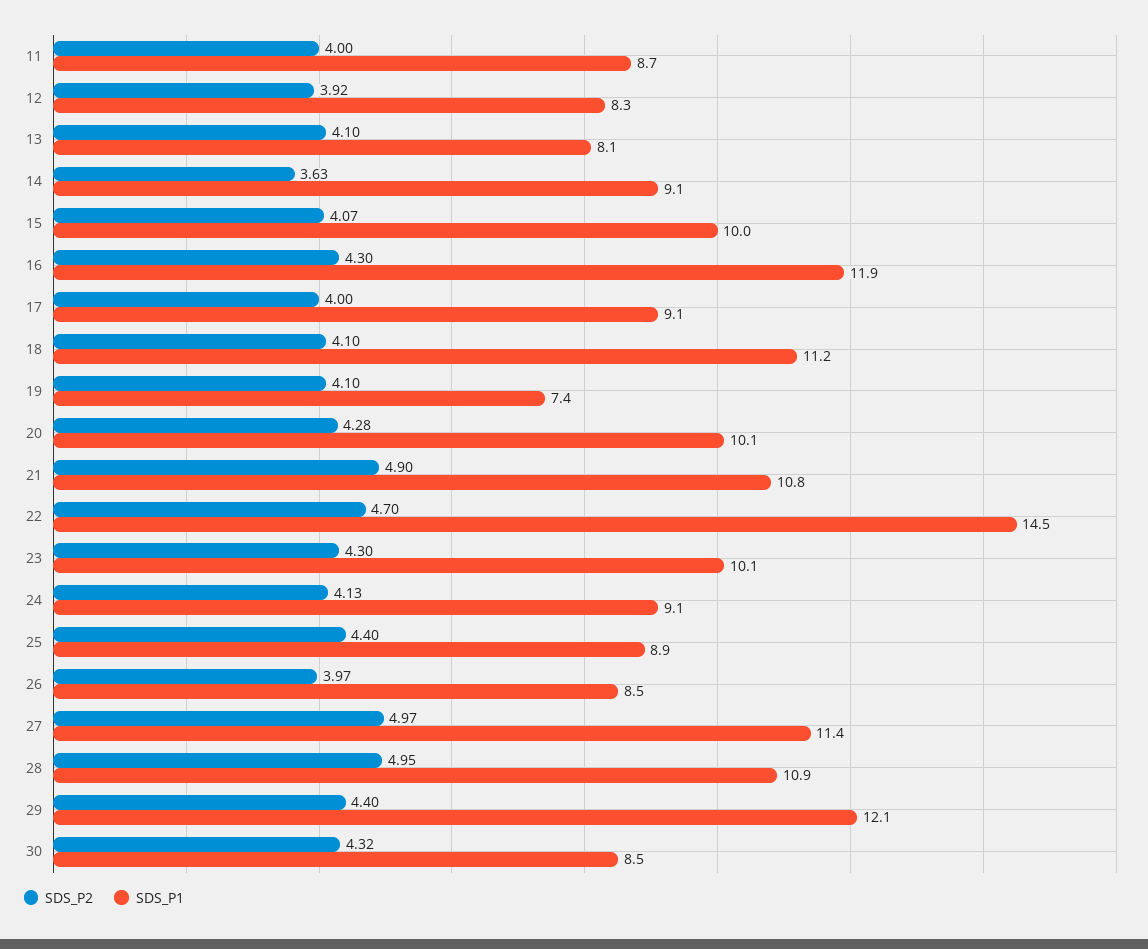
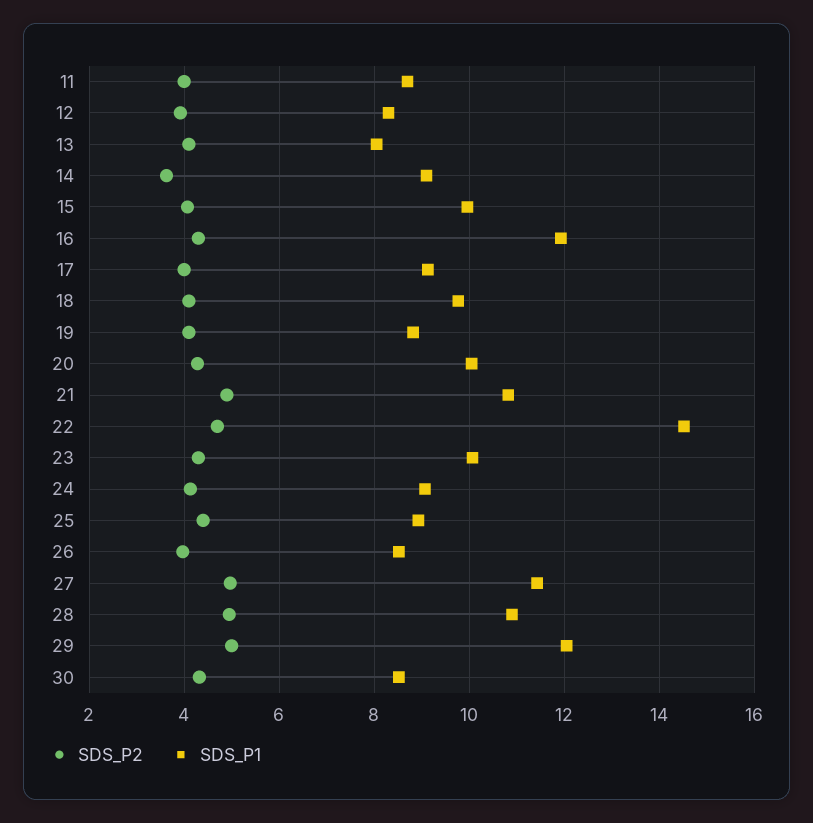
SDS_P1, 18: 11.2 -> 9.8
SDS_P1, 19: 7.4 -> 8.8
SDS_P2, 29: 4.4 -> 5

